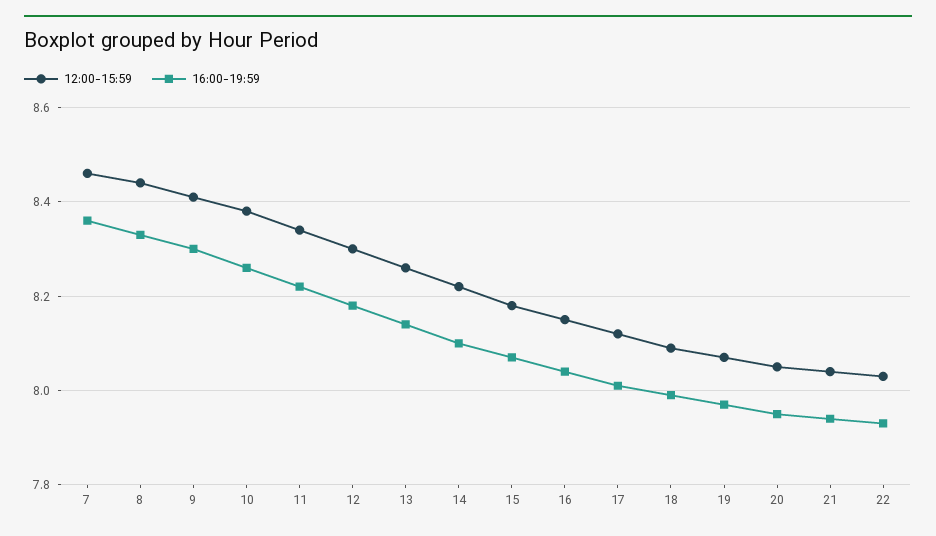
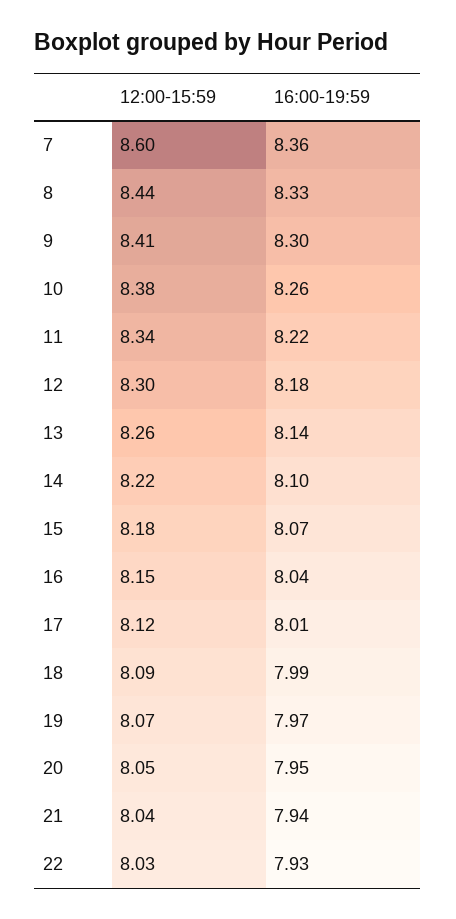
12:00-15:59, 7: 8.45 -> 8.6

